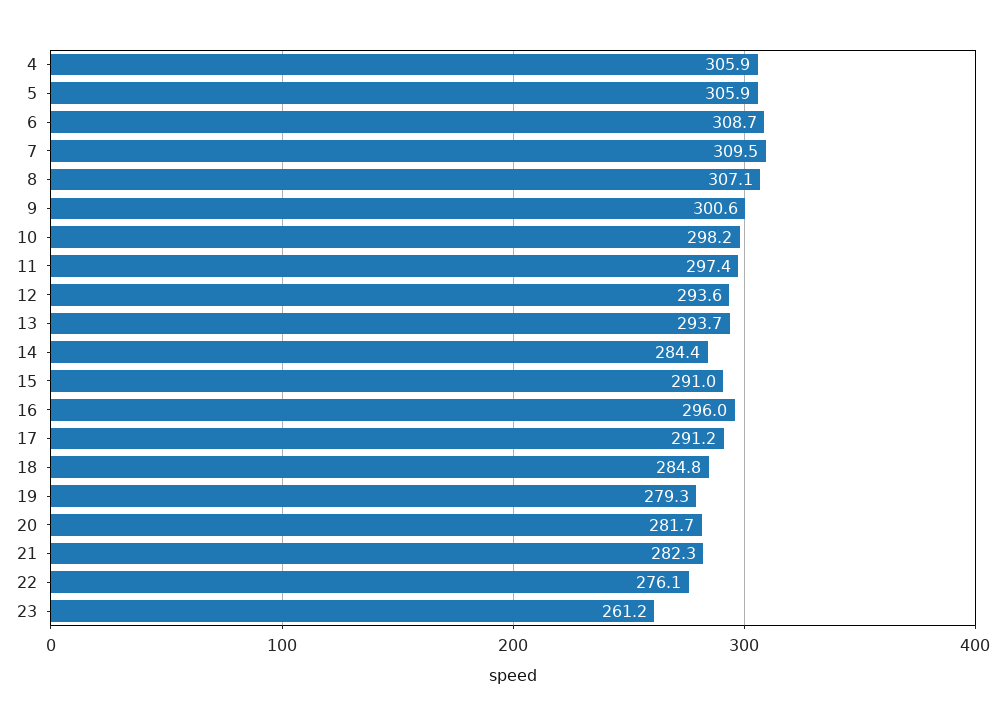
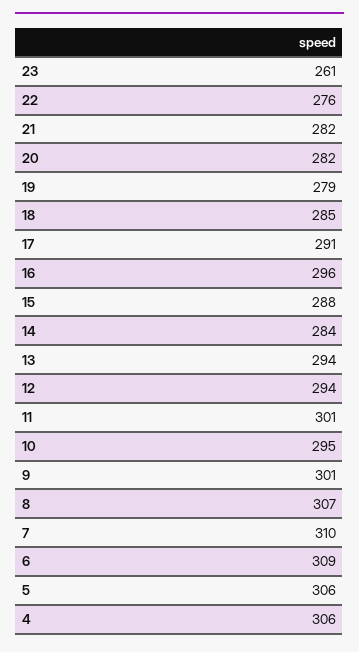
10: 298.2 -> 295
11: 297.4 -> 301
15: 291 -> 288

